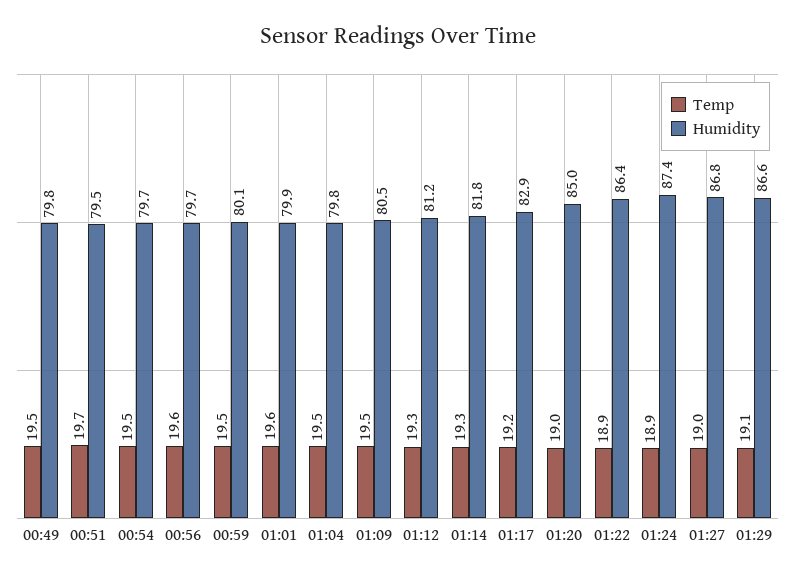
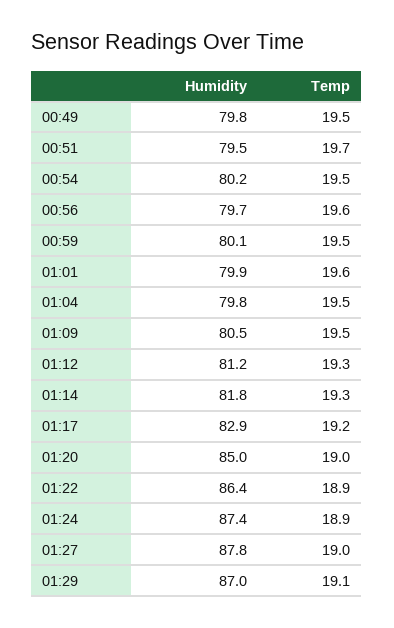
Humidity, 00:54: 79.7 -> 80.2
Humidity, 01:27: 86.8 -> 87.8
Humidity, 01:29: 86.6 -> 87

